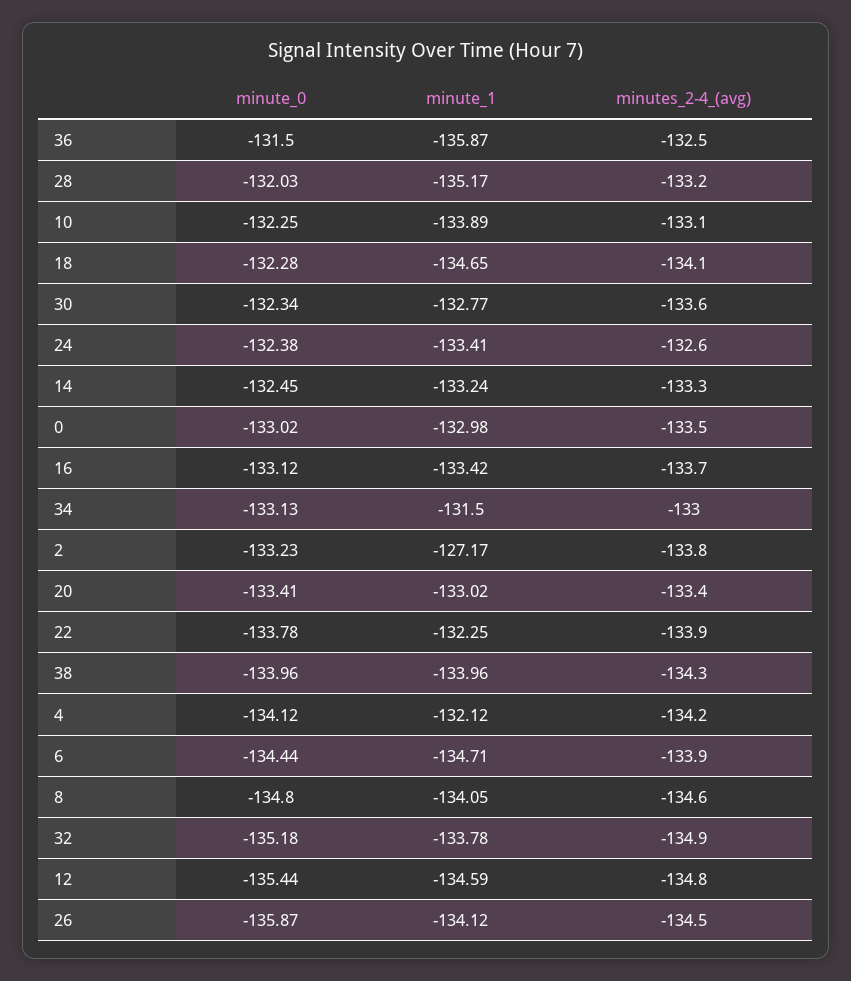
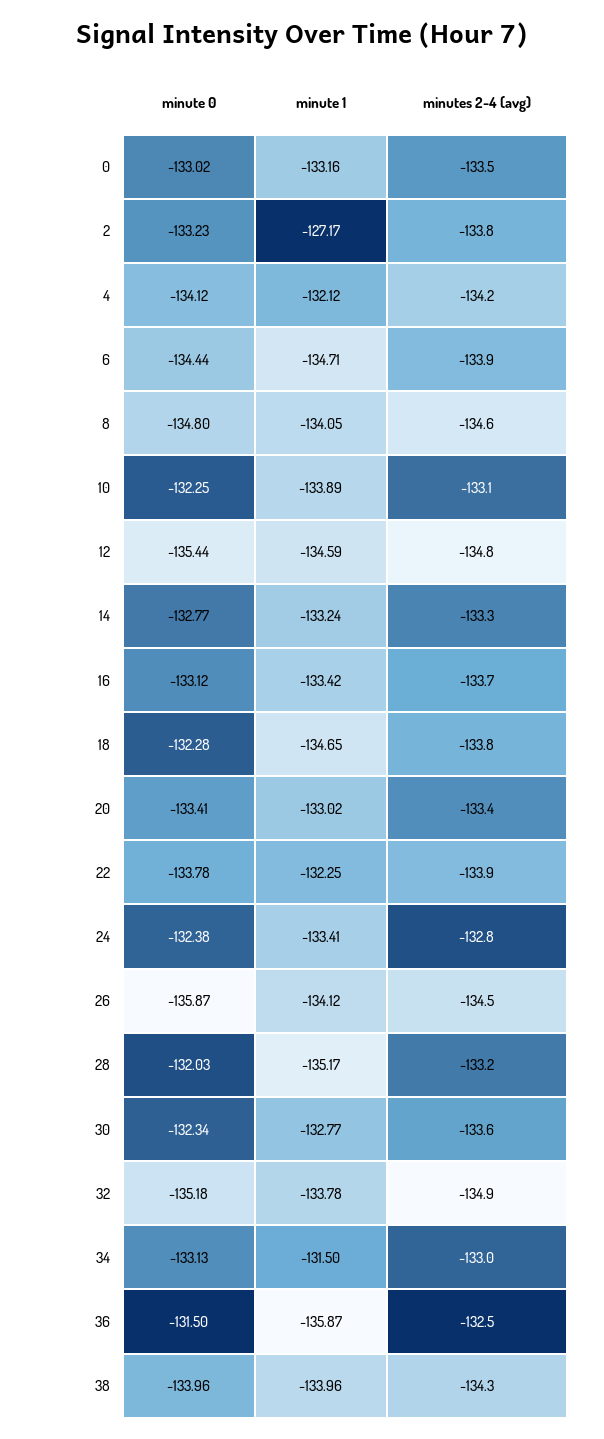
minutes_2-4_(avg), 18: -134.1 -> -133.8
minutes_2-4_(avg), 24: -132.6 -> -132.8
minute_0, 14: -132.45 -> -132.77
minute_1, 0: -132.98 -> -133.16

